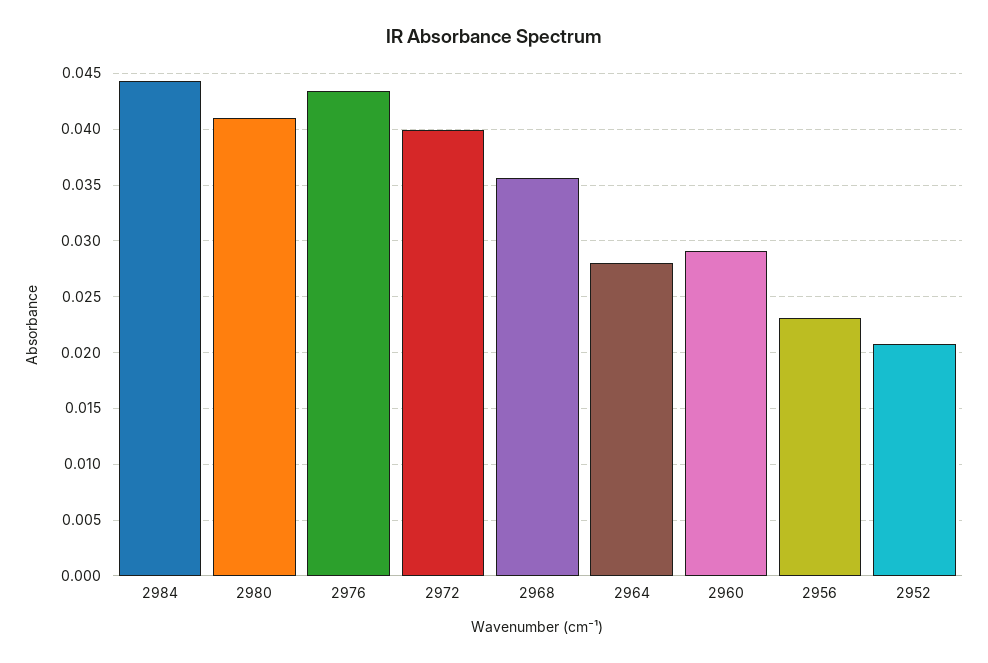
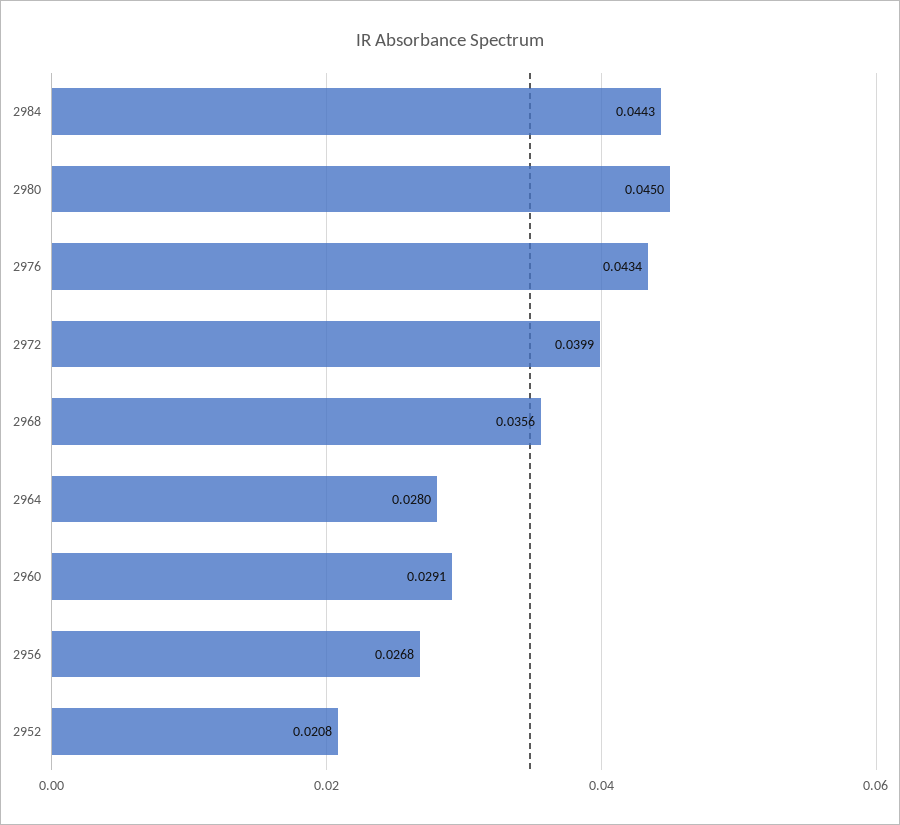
2980: 0.041 -> 0.045
2956: 0.023 -> 0.0268

